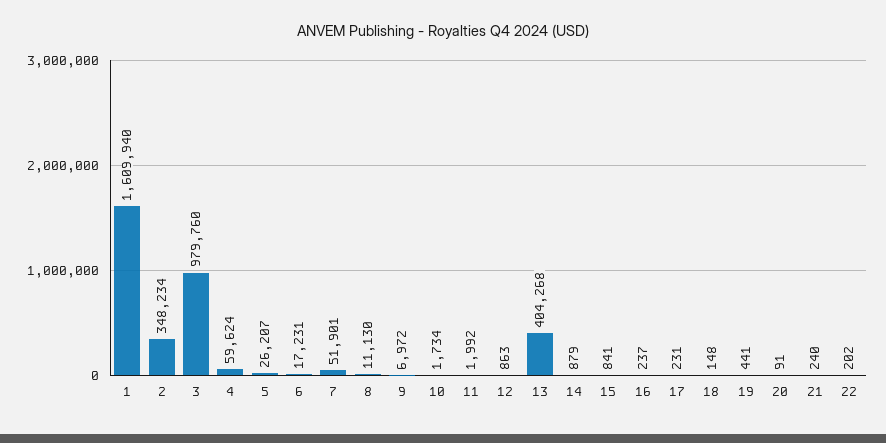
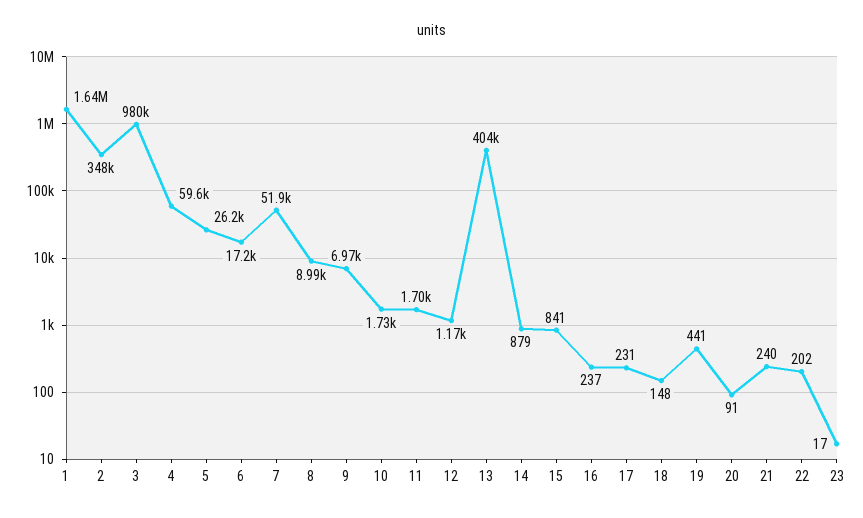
1: 1609940 -> 1640000
8: 11130 -> 8990
11: 1992 -> 1700
12: 863 -> 1170
23: none -> 17

